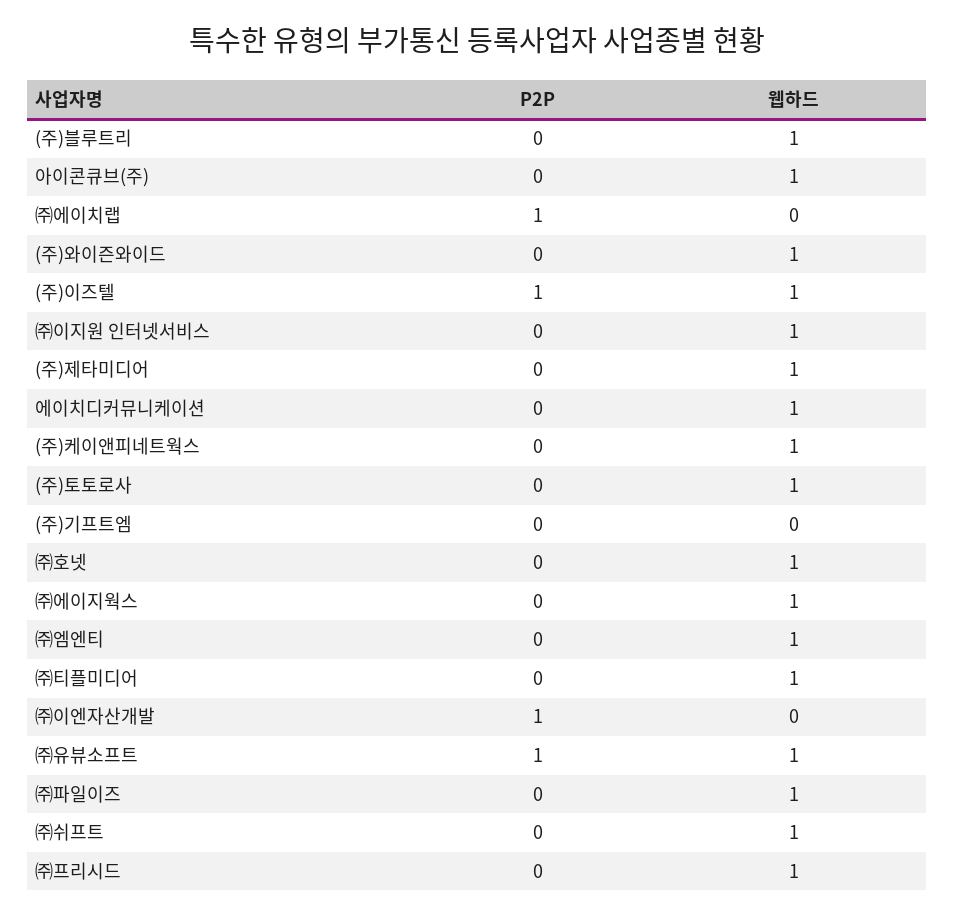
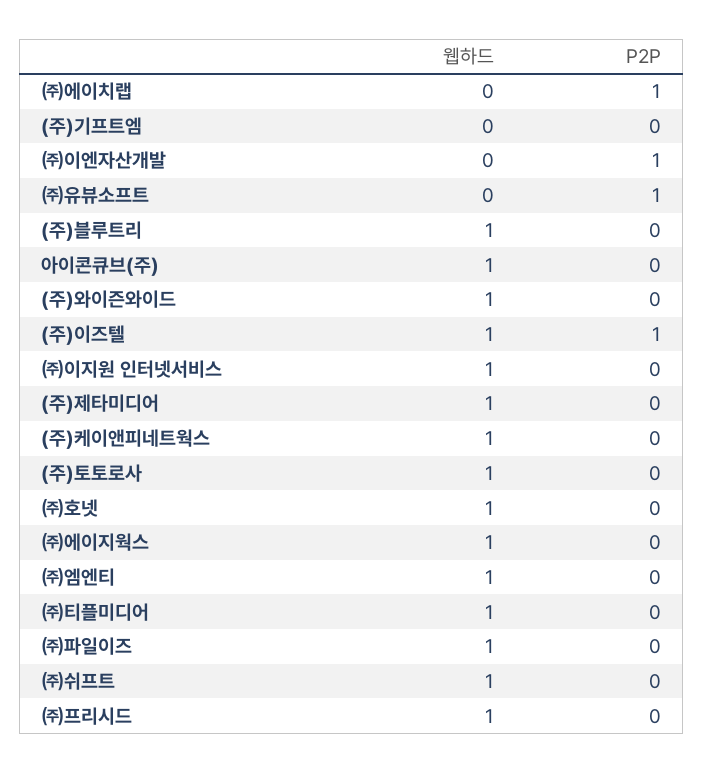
P2P, 에이치디커뮤니케이션: 0 -> none
웹하드, 에이치디커뮤니케이션: 1 -> none
웹하드, ㈜유뷰소프트: 1 -> 0

